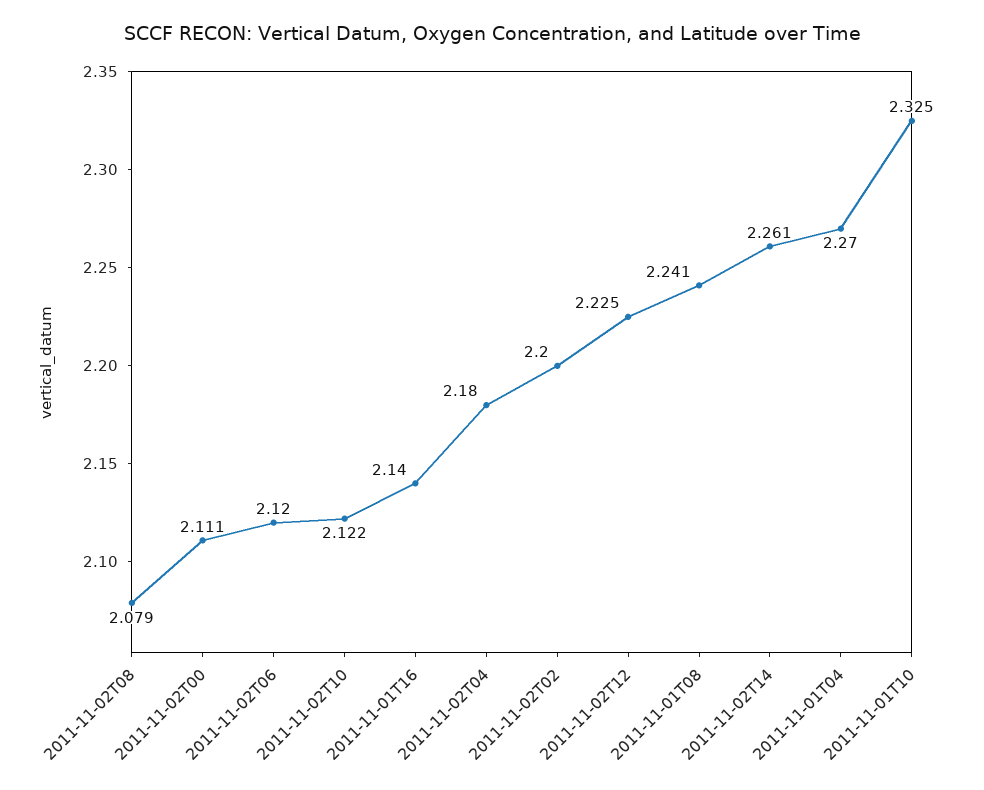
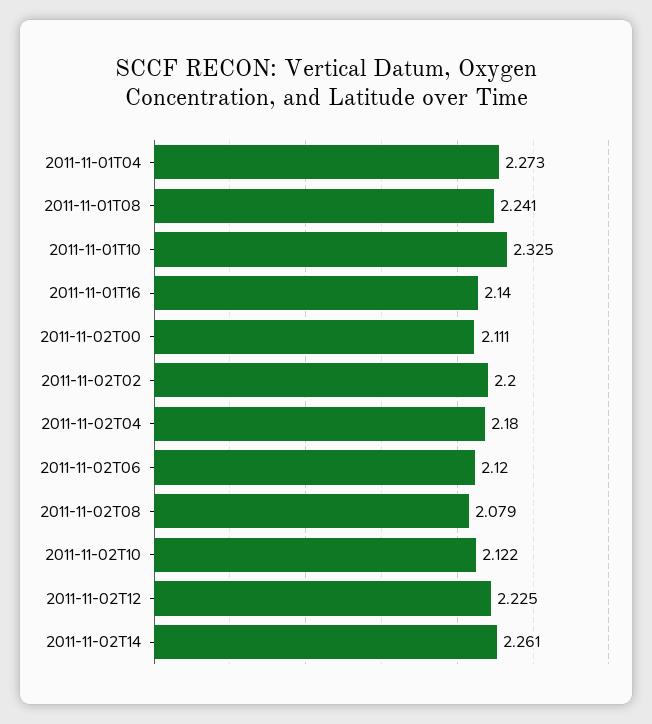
2011-11-01T04: 2.27 -> 2.273

